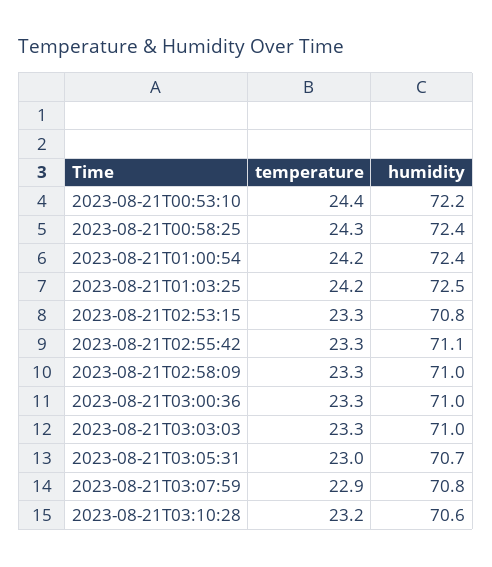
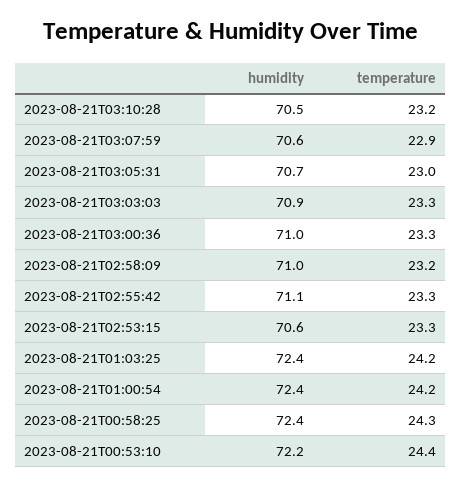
humidity, 2023-08-21T01:03:25: 72.5 -> 72.4
humidity, 2023-08-21T02:53:15: 70.8 -> 70.6
temperature, 2023-08-21T02:58:09: 23.3 -> 23.2
humidity, 2023-08-21T03:03:03: 71 -> 70.9
humidity, 2023-08-21T03:07:59: 70.8 -> 70.6
humidity, 2023-08-21T03:10:28: 70.6 -> 70.5

